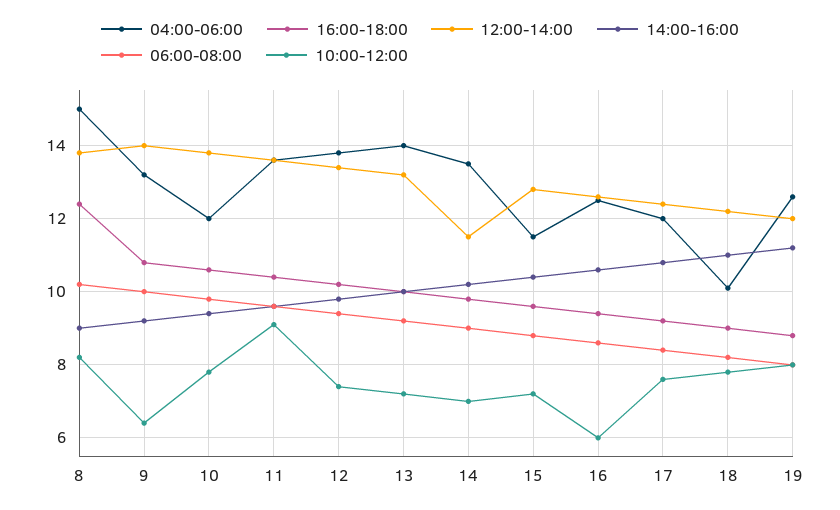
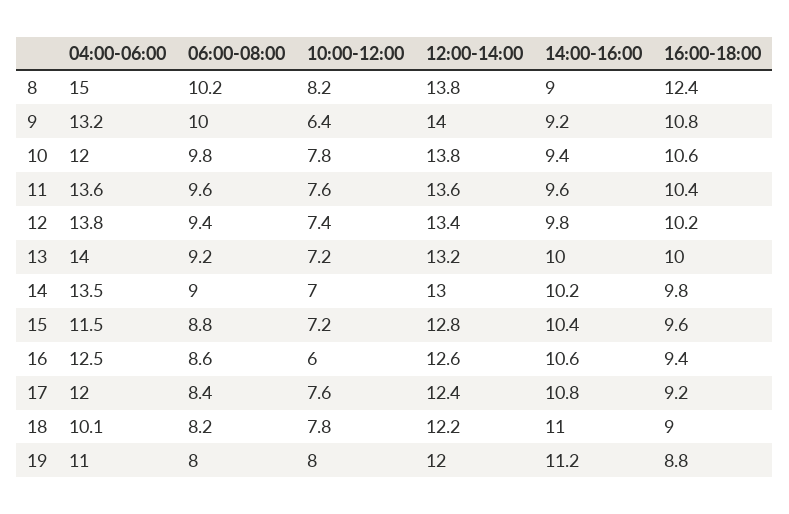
10:00-12:00, 11: 9 -> 7.6
12:00-14:00, 14: 11.5 -> 13
04:00-06:00, 19: 12.5 -> 11

